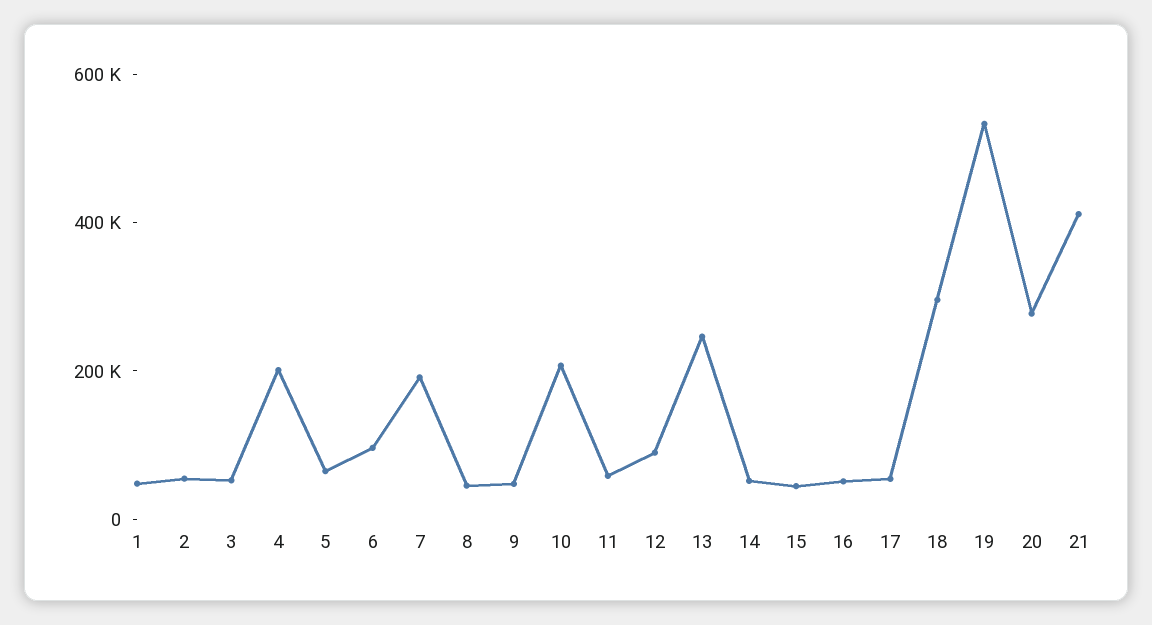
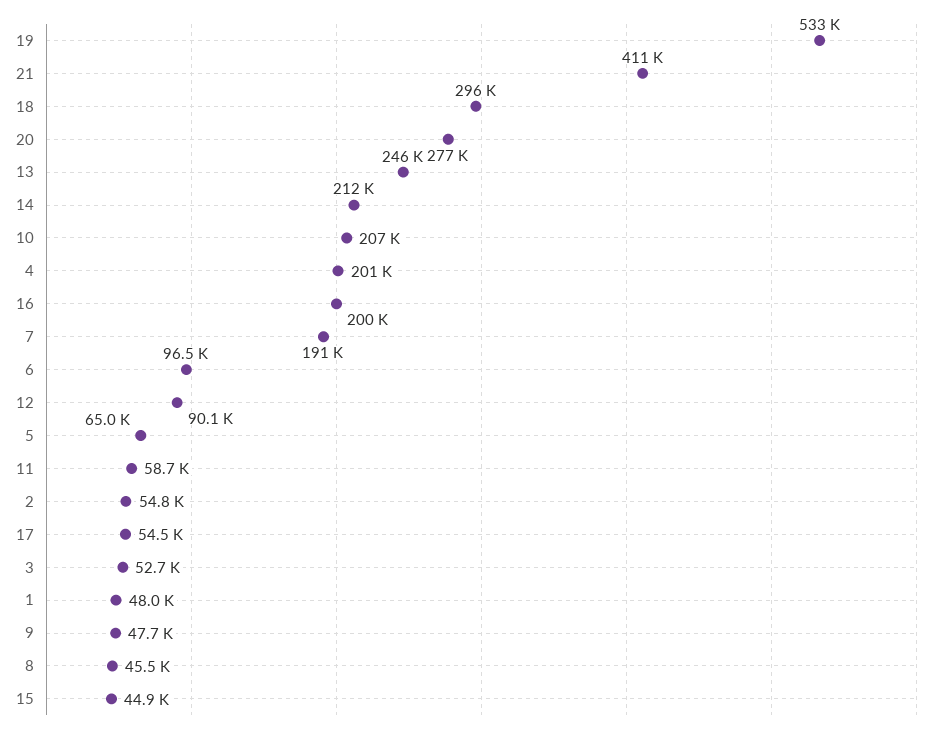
14: 50000 -> 212000
16: 50000 -> 200000

